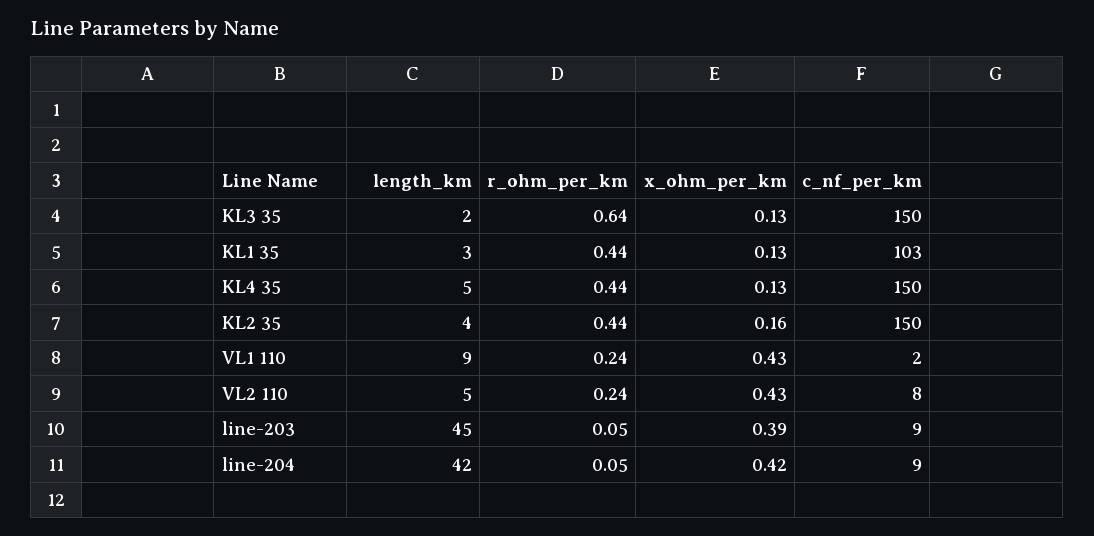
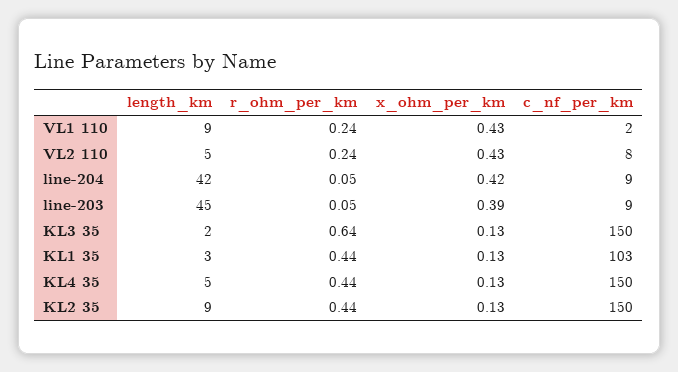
length_km, KL2 35: 4 -> 9
x_ohm_per_km, KL2 35: 0.16 -> 0.13

